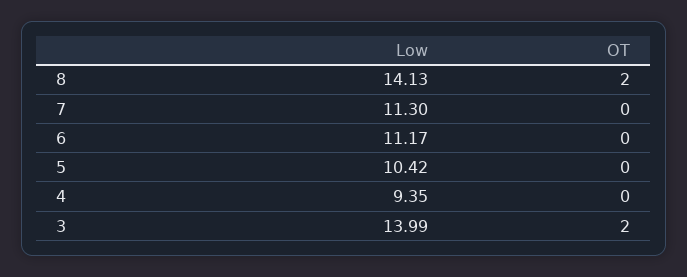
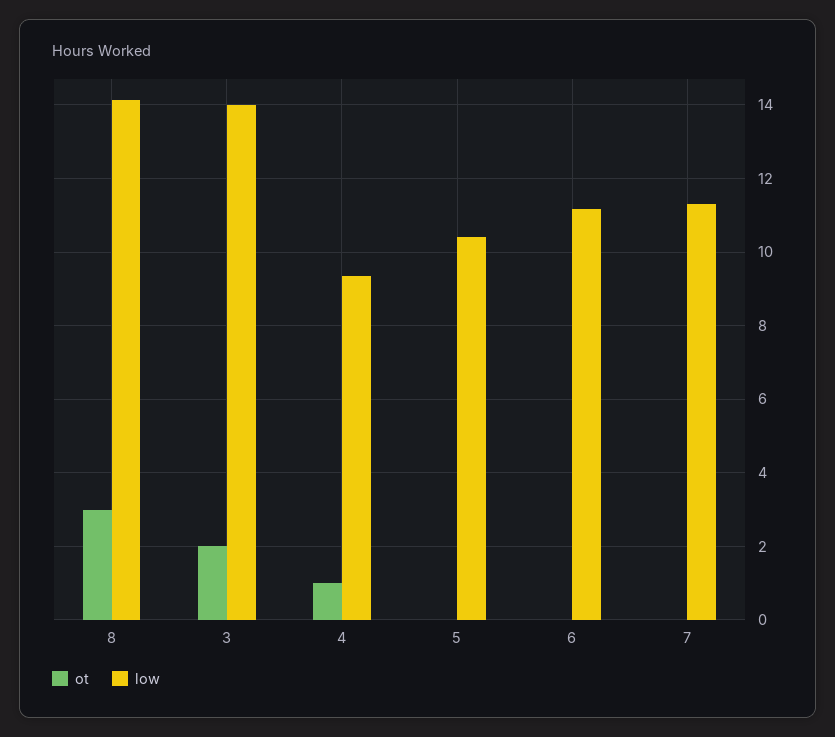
OT, 8: 2 -> 3
OT, 4: 0 -> 1

